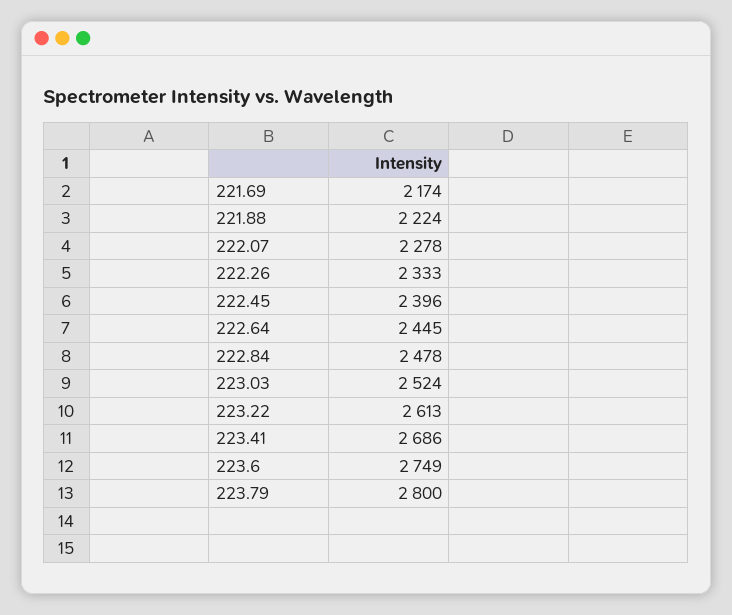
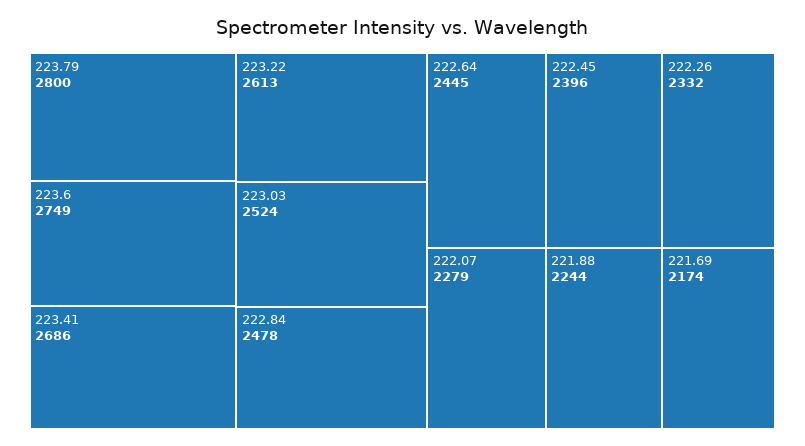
221.88: 2224 -> 2244
222.07: 2278 -> 2279
222.26: 2333 -> 2332

